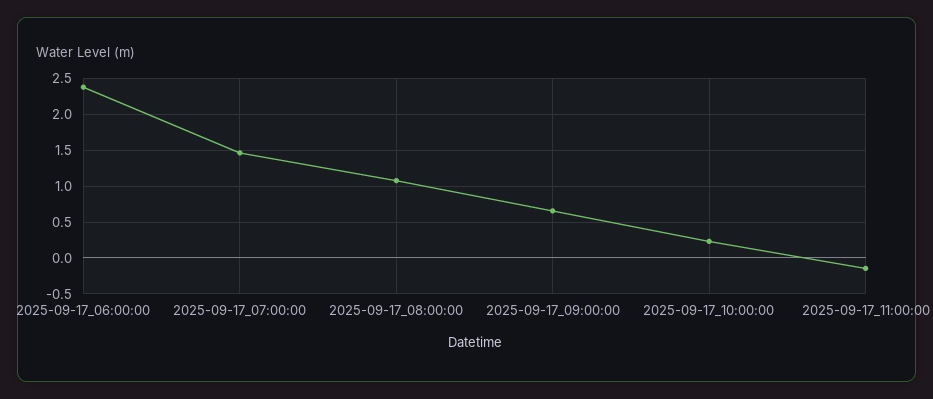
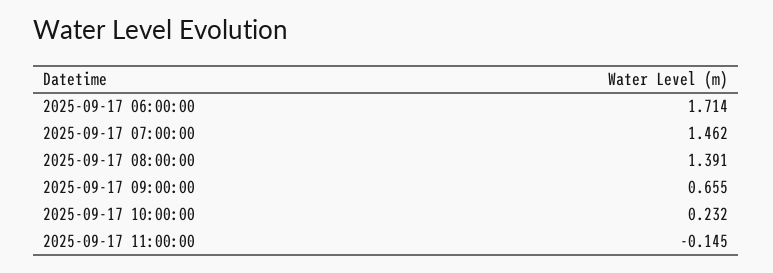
2025-09-17_06:00:00: 2.4 -> 1.714
2025-09-17_08:00:00: 1.1 -> 1.391

